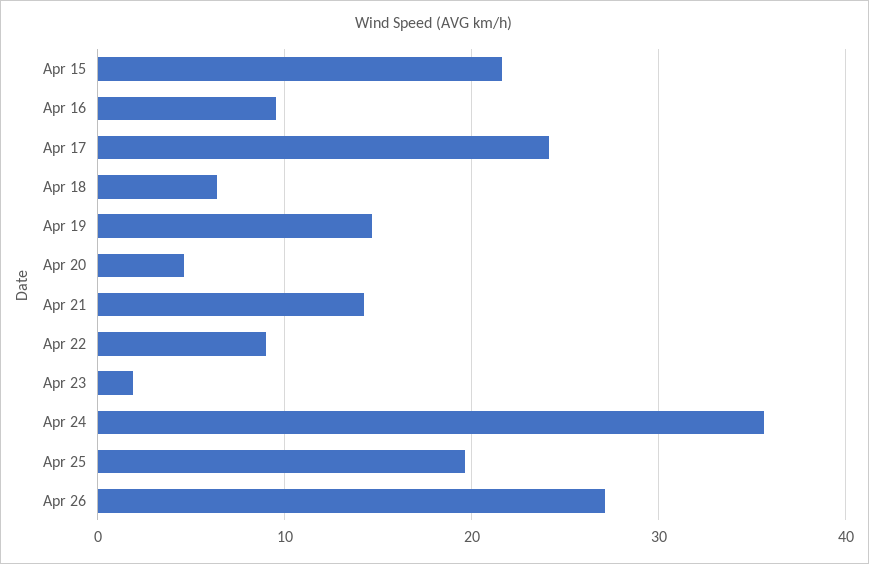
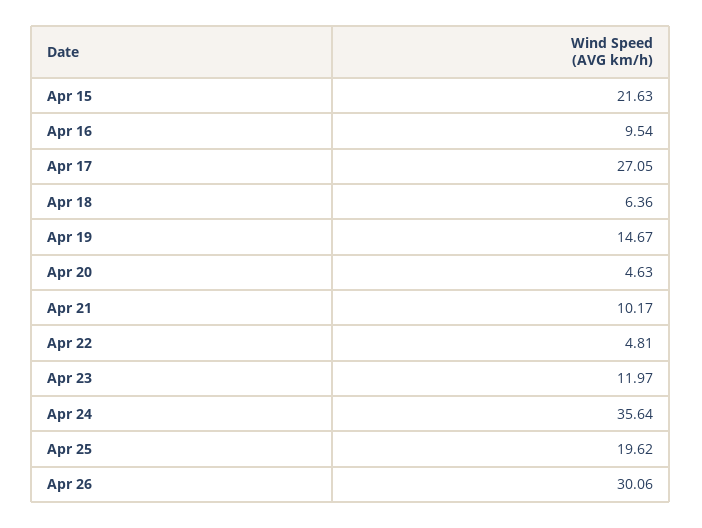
Apr 17: 24 -> 27.05
Apr 21: 14 -> 10.17
Apr 22: 9 -> 4.81
Apr 23: 2 -> 11.97
Apr 26: 27 -> 30.06

